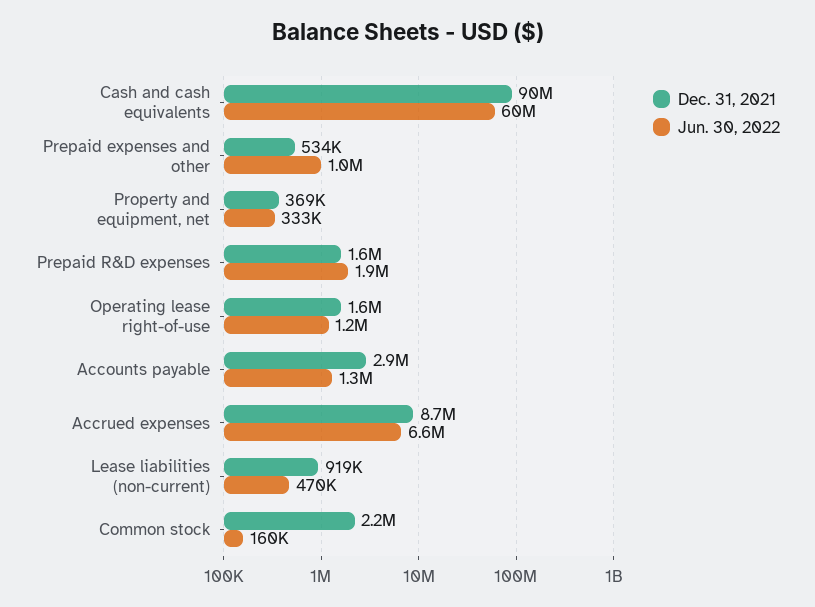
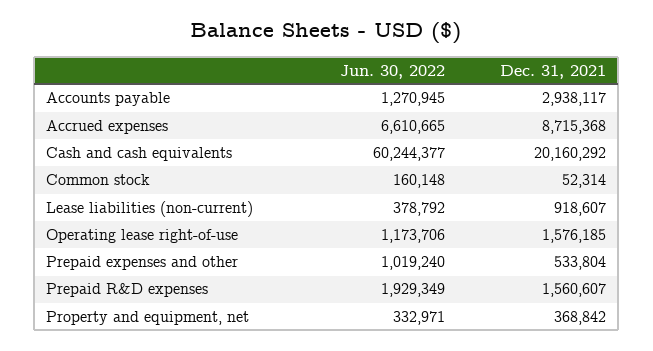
Dec. 31, 2021, Cash and cash equivalents: 90000000 -> 20160292
Jun. 30, 2022, Lease liabilities (non-current): 470000 -> 378792
Dec. 31, 2021, Common stock: 2200000 -> 52314

